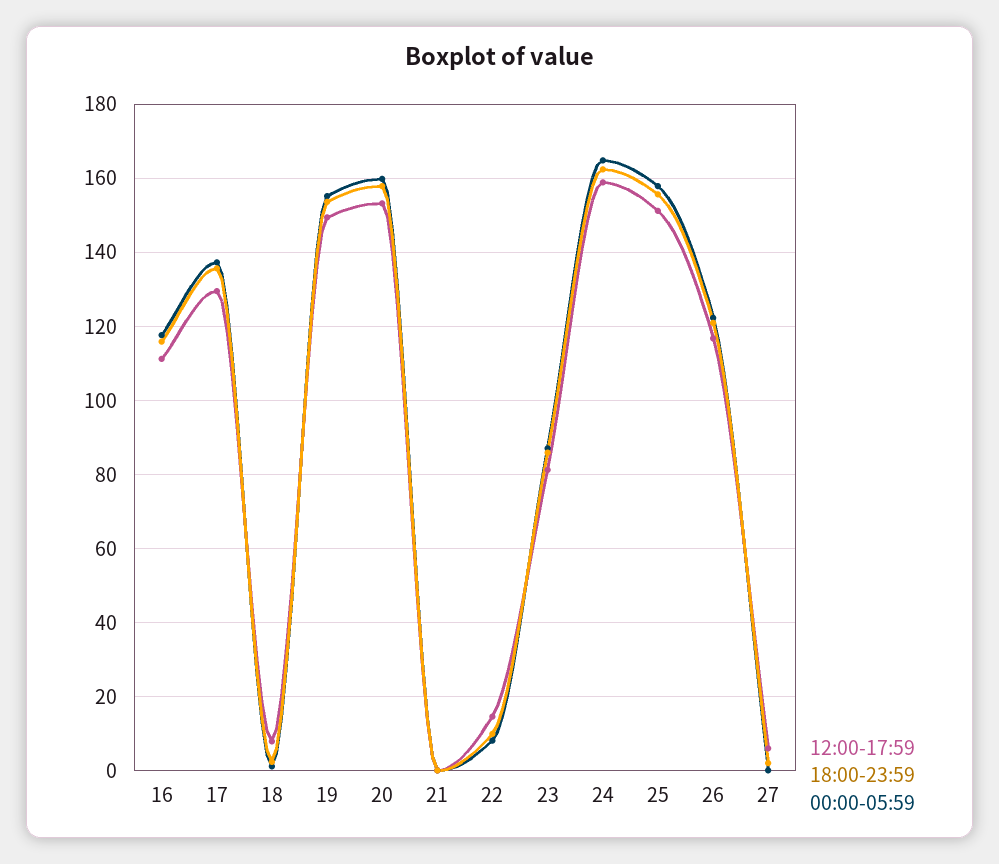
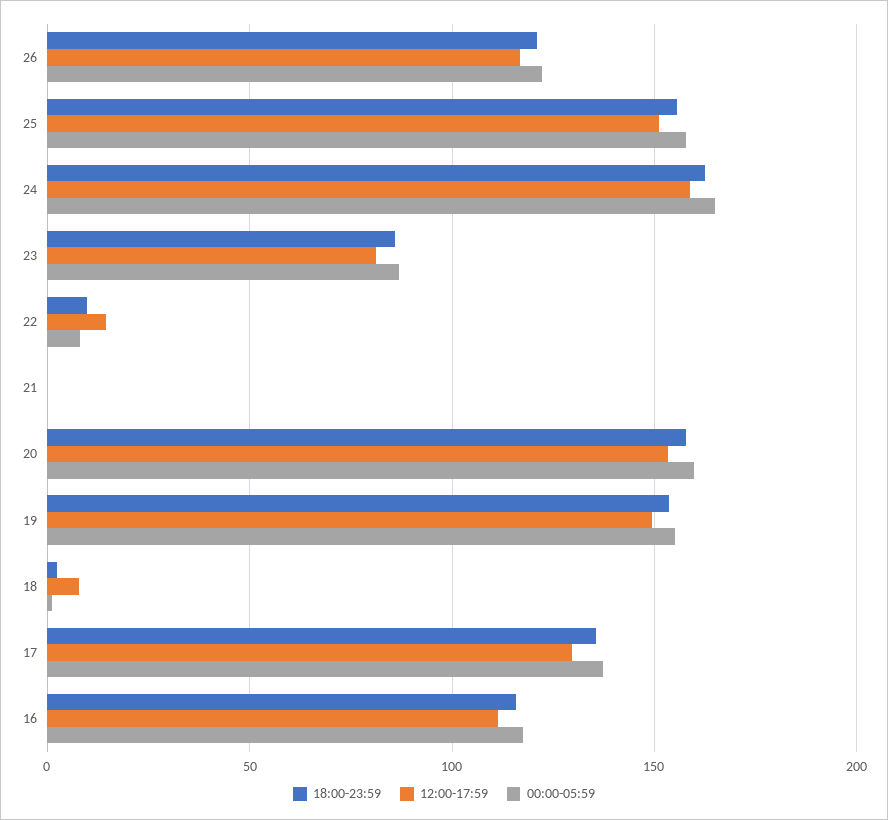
12:00-17:59, 27: 6 -> none
18:00-23:59, 27: 2 -> none
00:00-05:59, 27: 0 -> none

